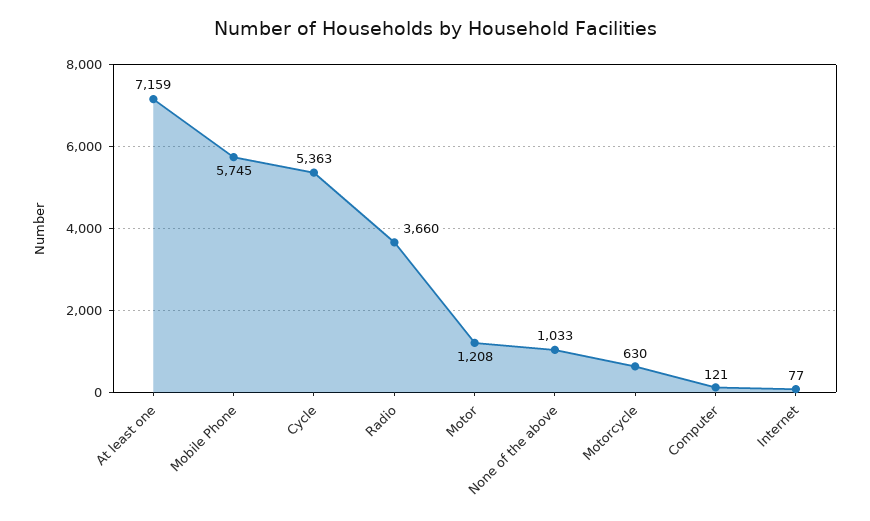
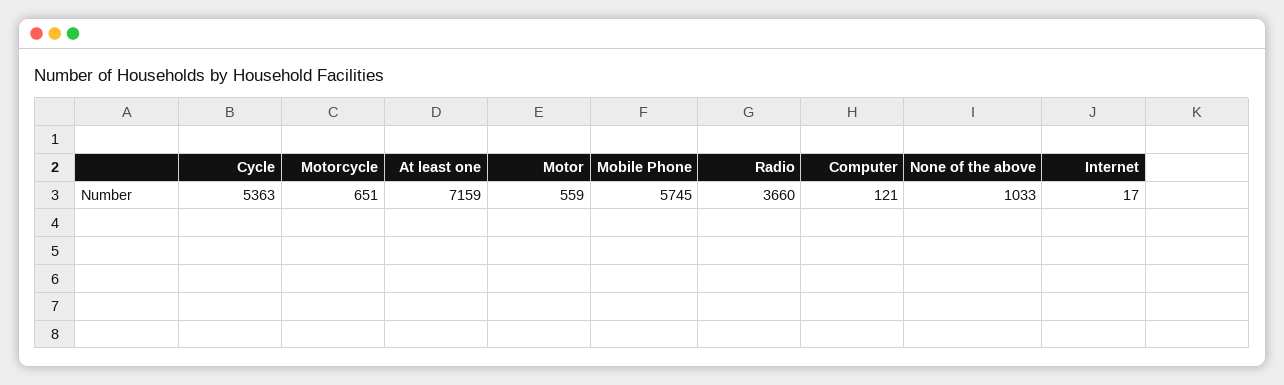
Motor: 1208 -> 559
Motorcycle: 630 -> 651
Internet: 77 -> 17

